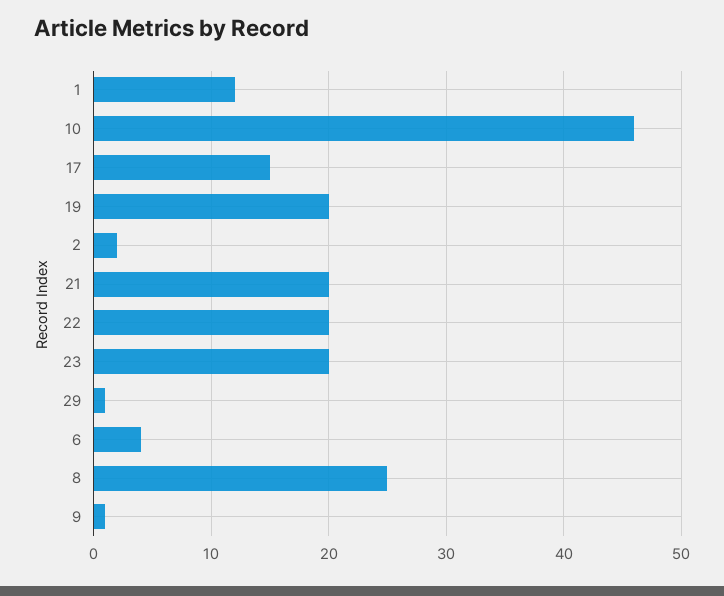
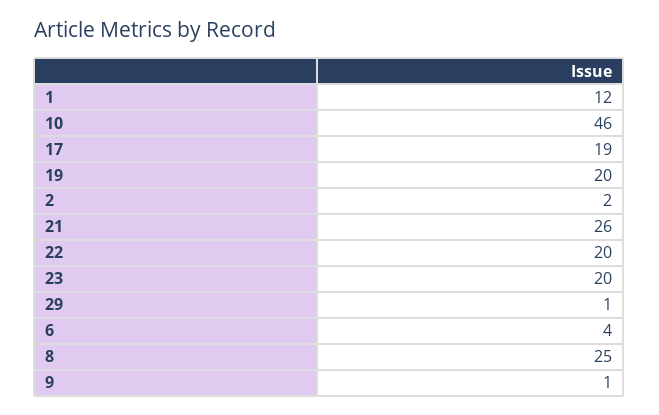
17: 15 -> 19
21: 20 -> 26

